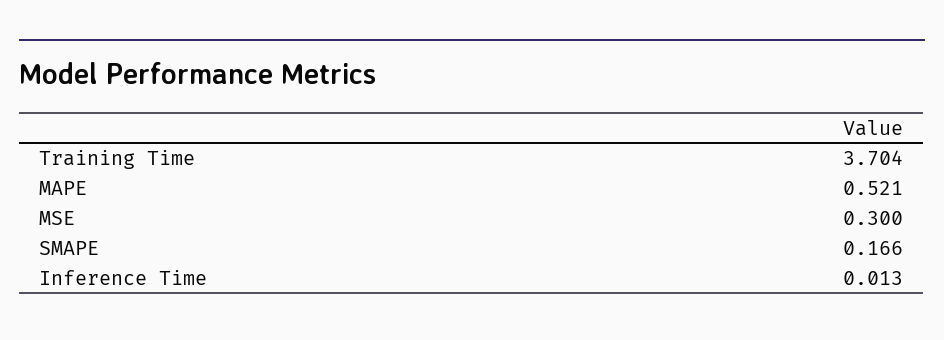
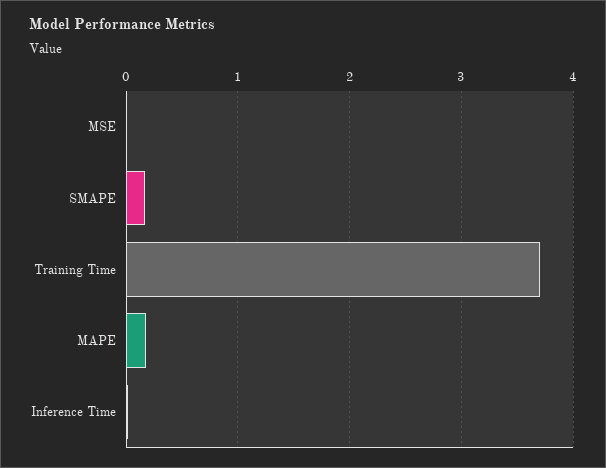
MAPE: 0.521 -> 0.2
MSE: 0.3 -> 0

